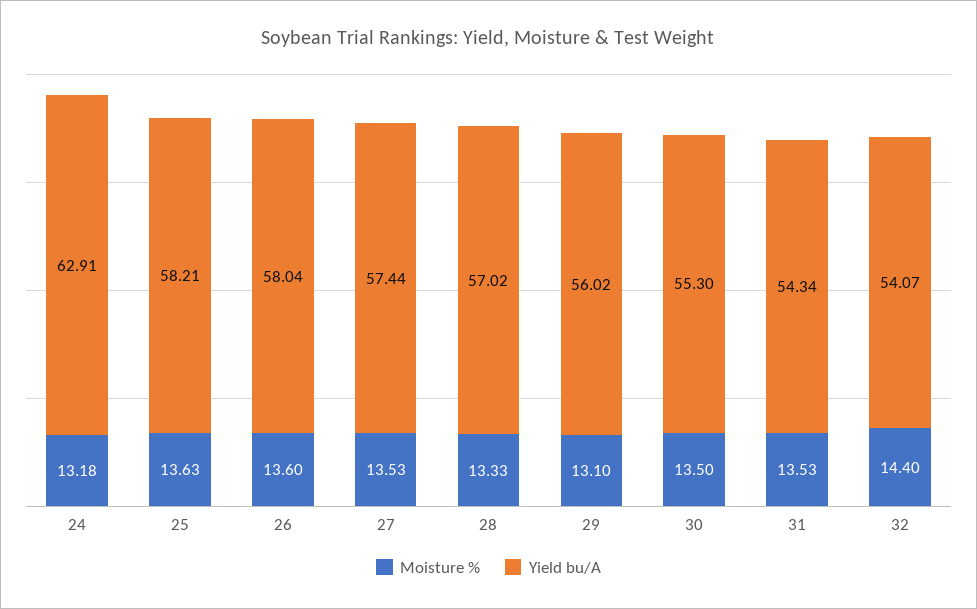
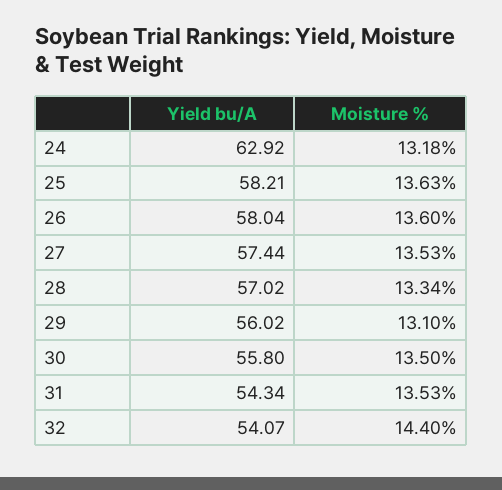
Yield bu/A, 24: 62.91 -> 62.92
Moisture %, 28: 13.33 -> 13.34
Yield bu/A, 30: 55.3 -> 55.8

